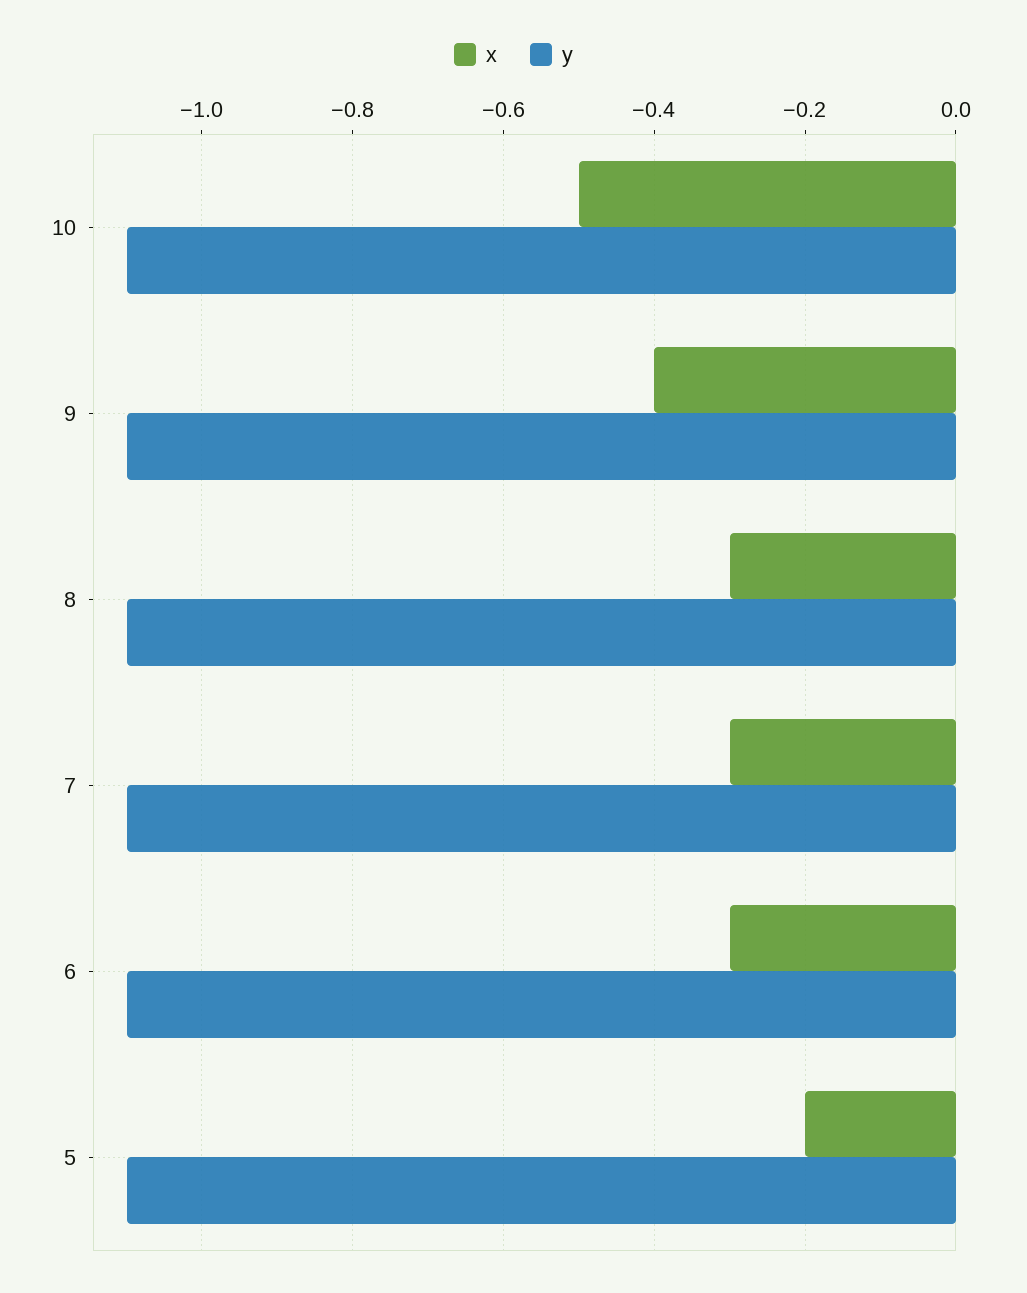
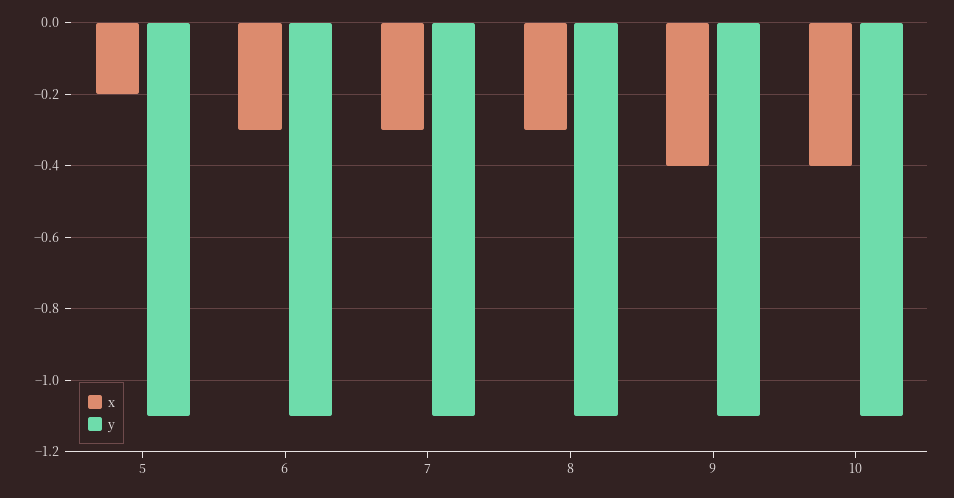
x, 10: -0.5 -> -0.4

